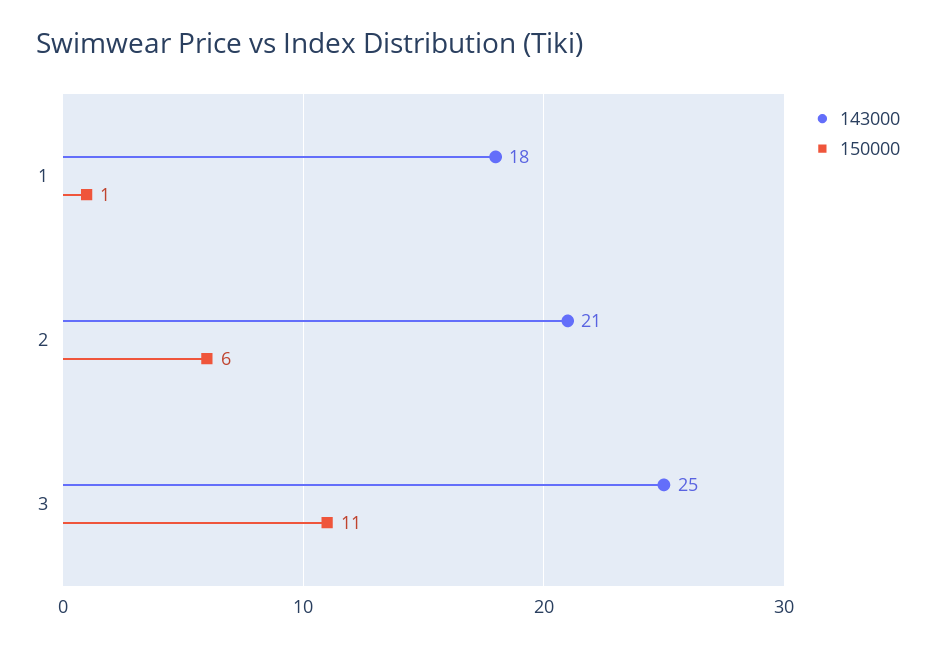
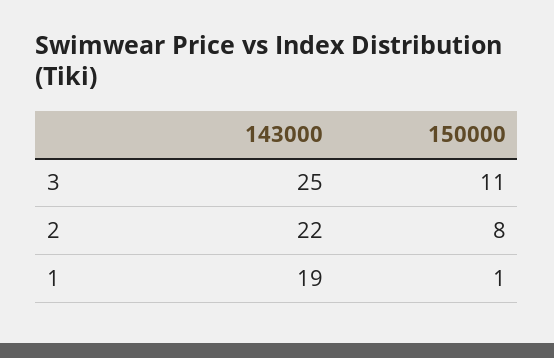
143000, 1: 18 -> 19
143000, 2: 21 -> 22
150000, 2: 6 -> 8

